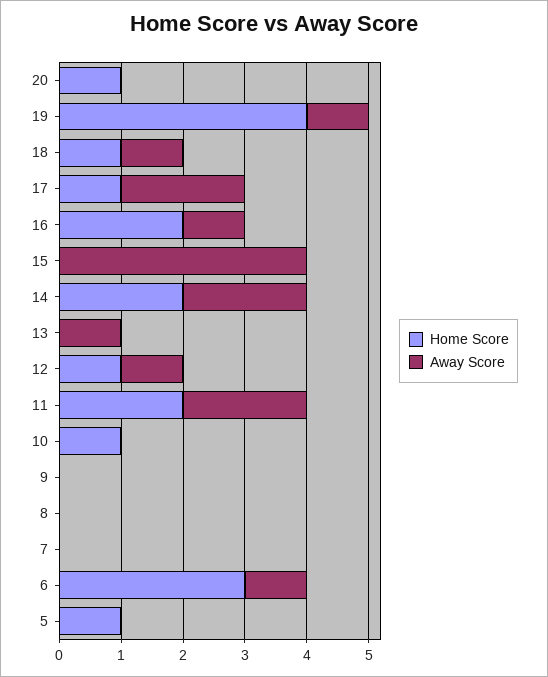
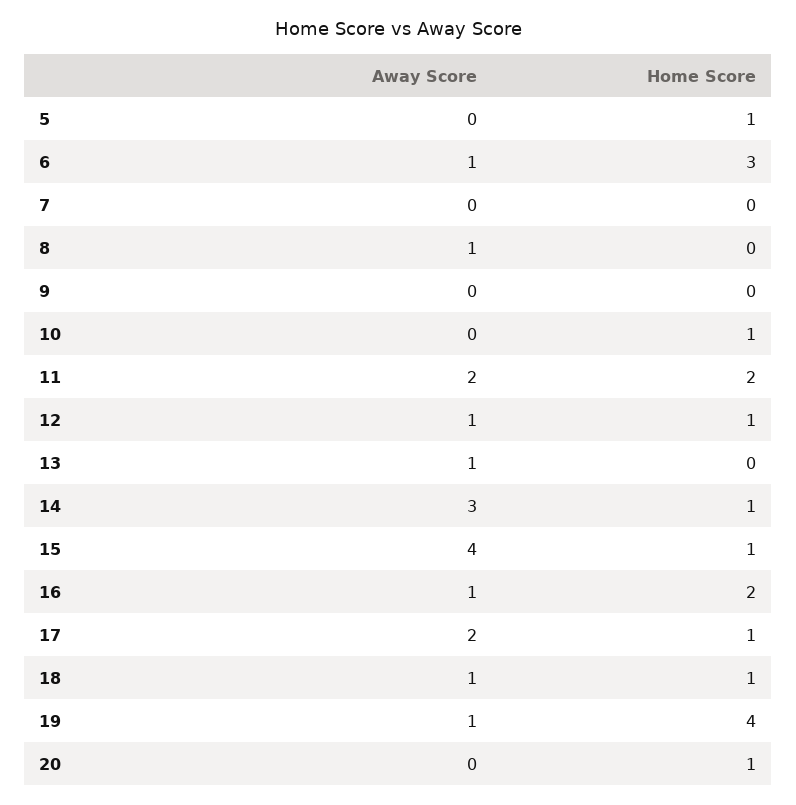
Home Score, 15: 0 -> 1
Home Score, 14: 2 -> 1
Away Score, 14: 2 -> 3
Away Score, 8: 0 -> 1

